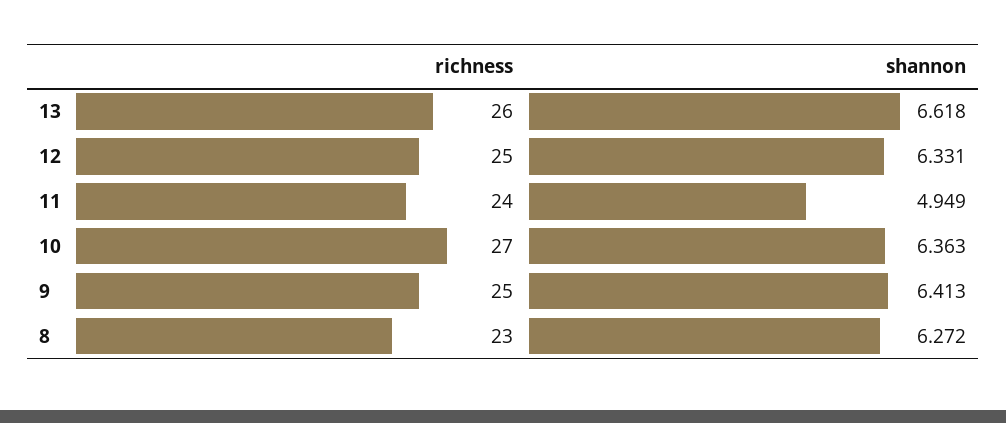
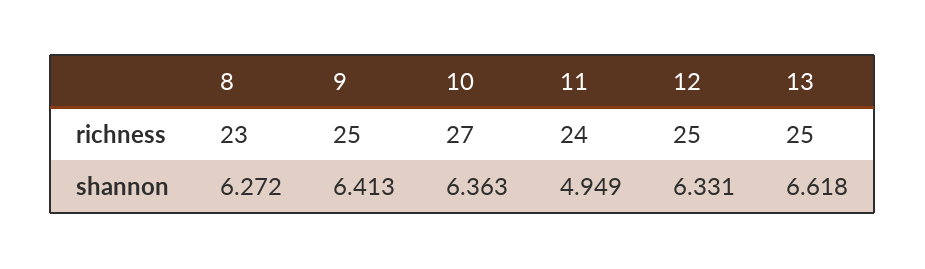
richness, 13: 26 -> 25

